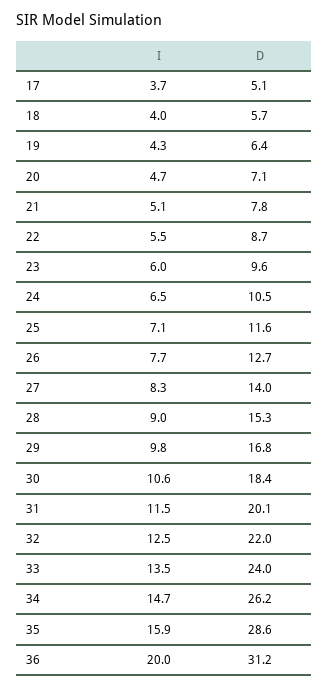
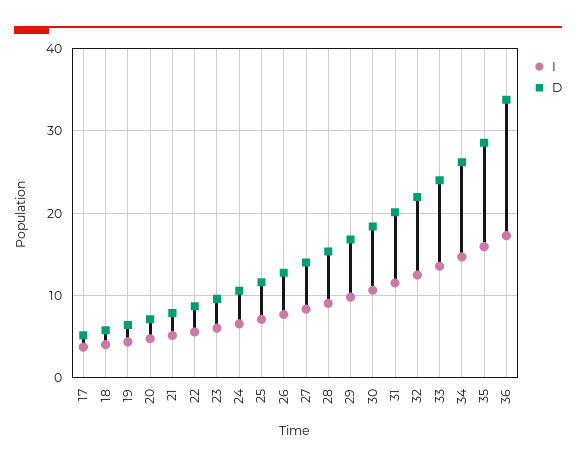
I, 36: 20 -> 17
D, 36: 31.2 -> 34

